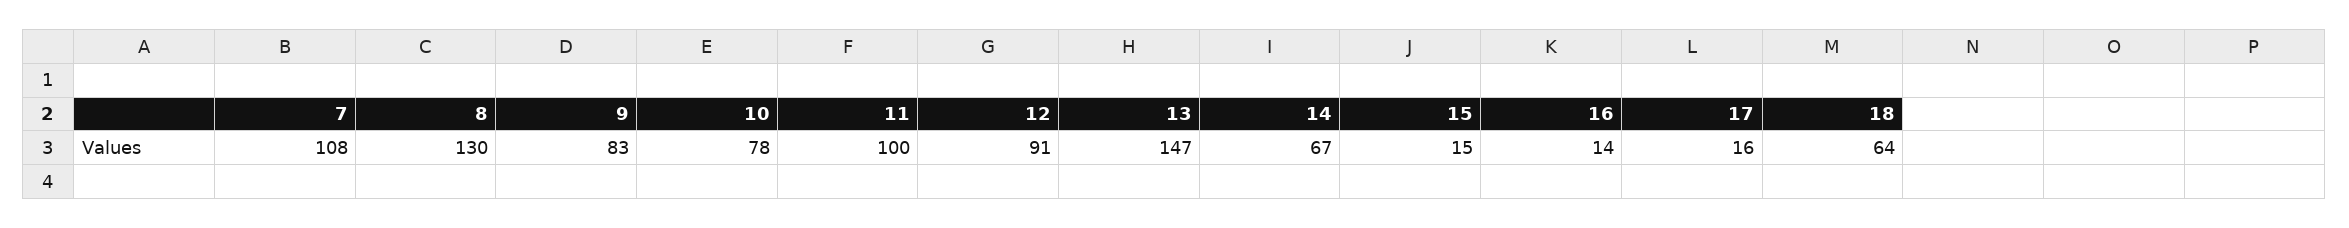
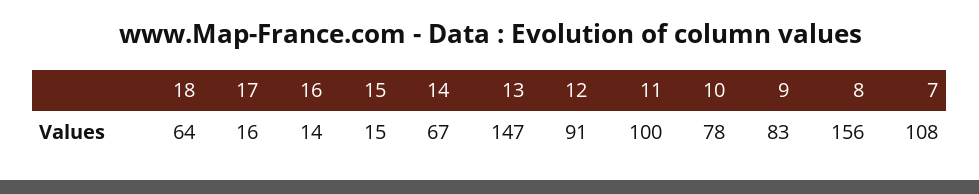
8: 130 -> 156

